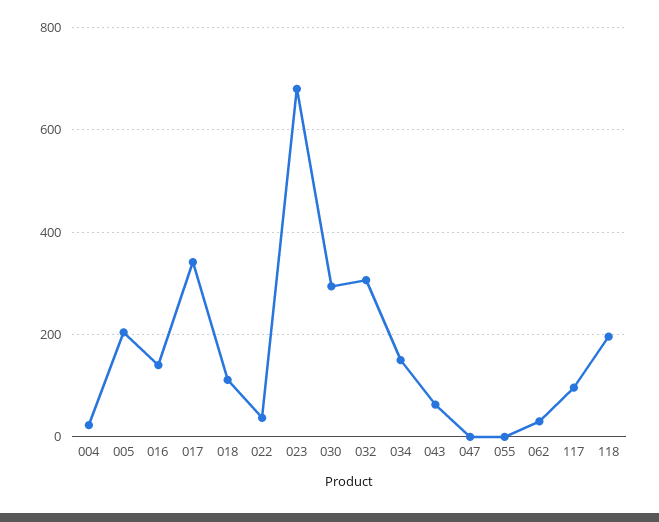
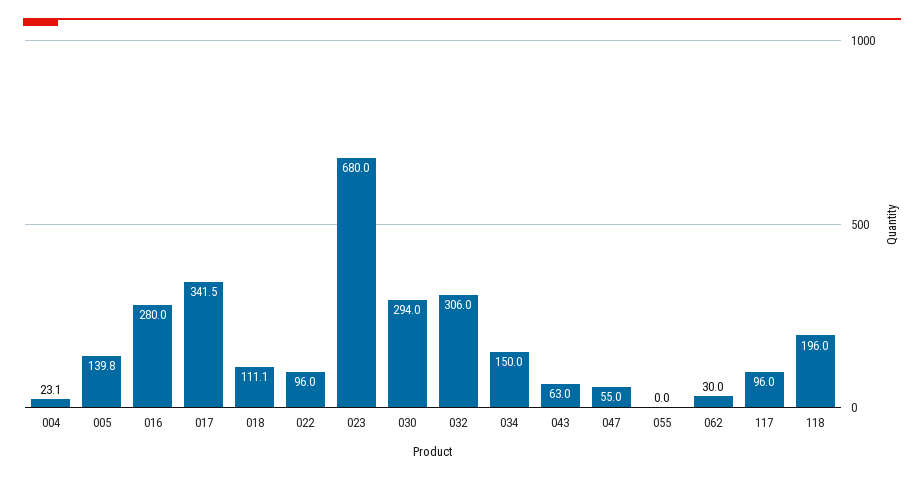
005: 200 -> 139.8
016: 140 -> 280
022: 40 -> 96
047: 0 -> 55

